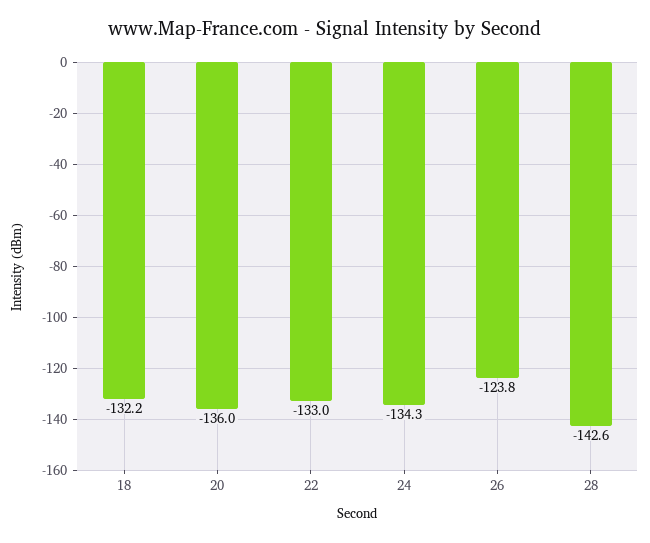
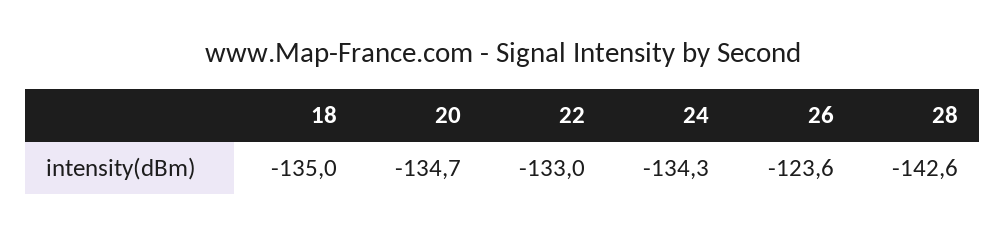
18: -132.2 -> -135
20: -136 -> -134.7
26: -123.8 -> -123.6

